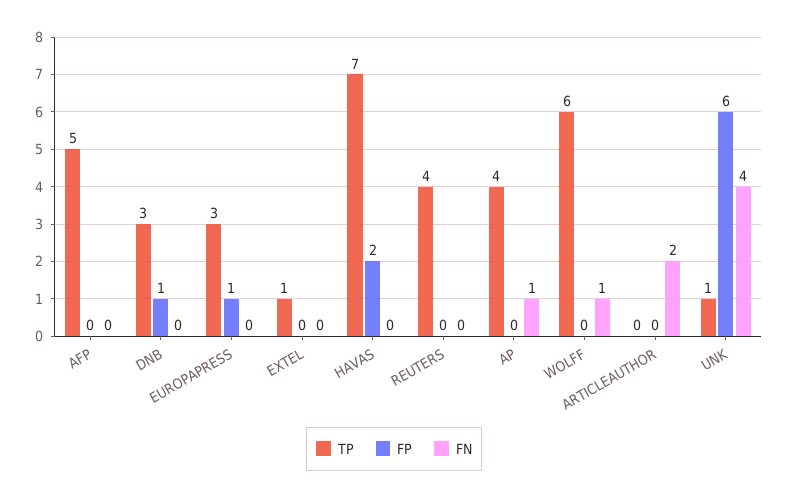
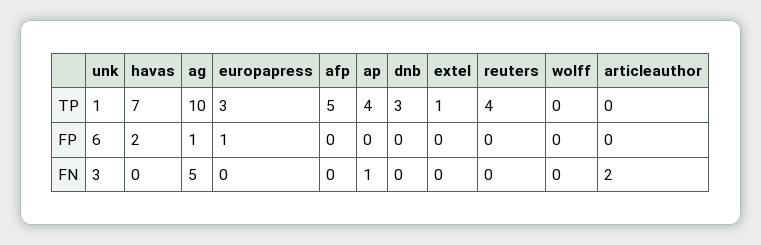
FP, DNB: 1 -> 0
TP, WOLFF: 6 -> 0
FN, WOLFF: 1 -> 0
FN, UNK: 4 -> 3
TP, ag: none -> 10
FP, ag: none -> 1
FN, ag: none -> 5

